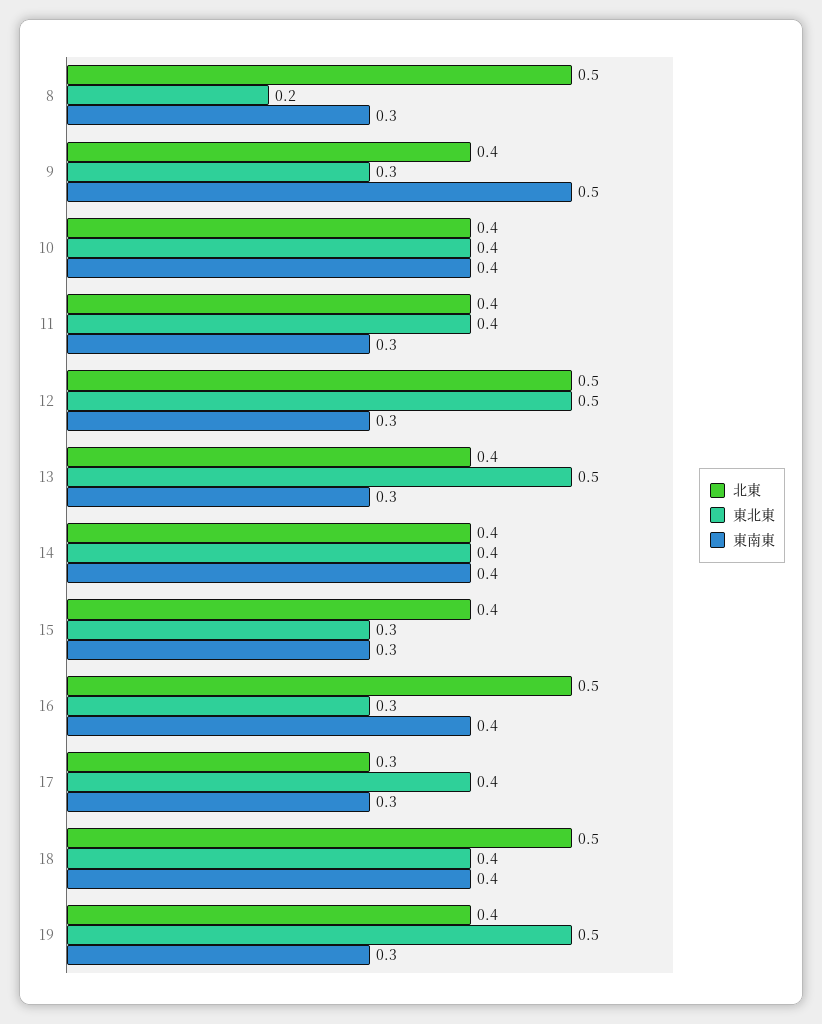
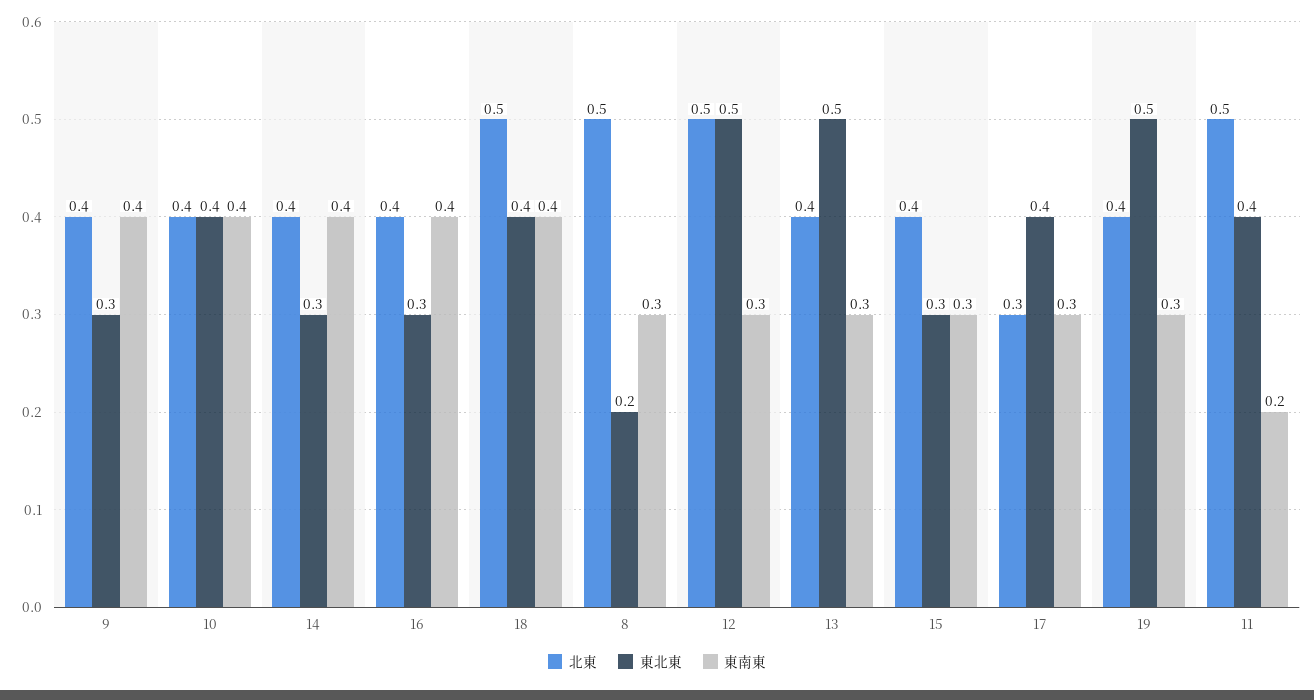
東南東, 9: 0.5 -> 0.4
北東, 11: 0.4 -> 0.5
東南東, 11: 0.3 -> 0.2
東北東, 14: 0.4 -> 0.3
北東, 16: 0.5 -> 0.4

